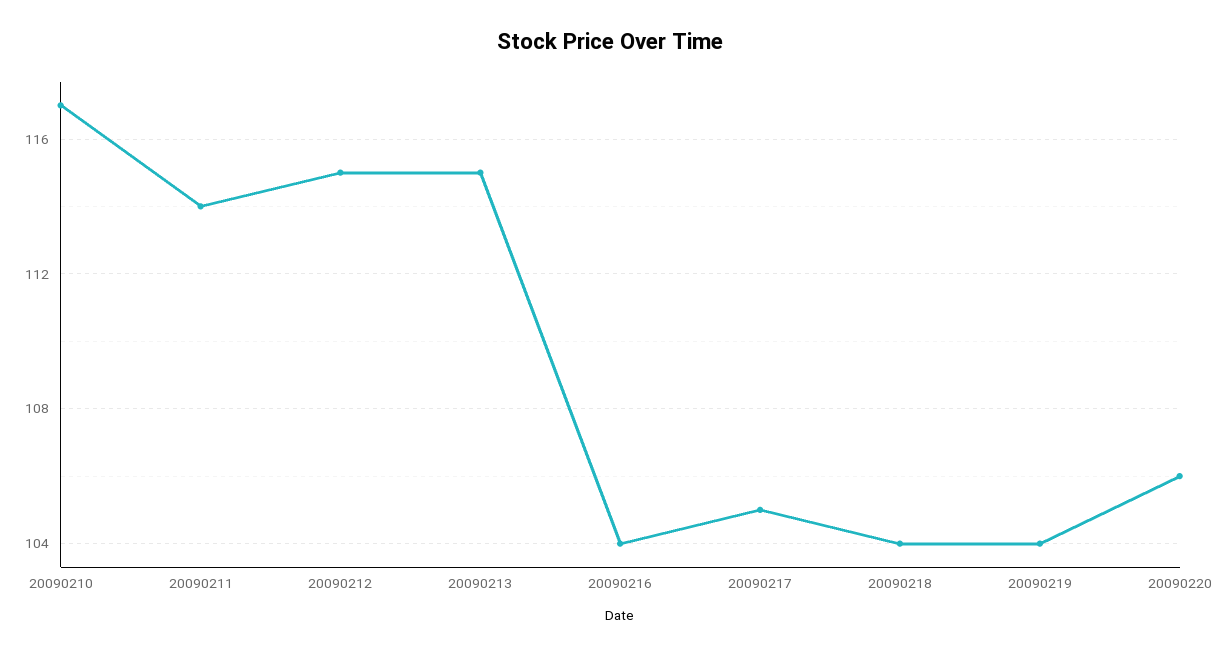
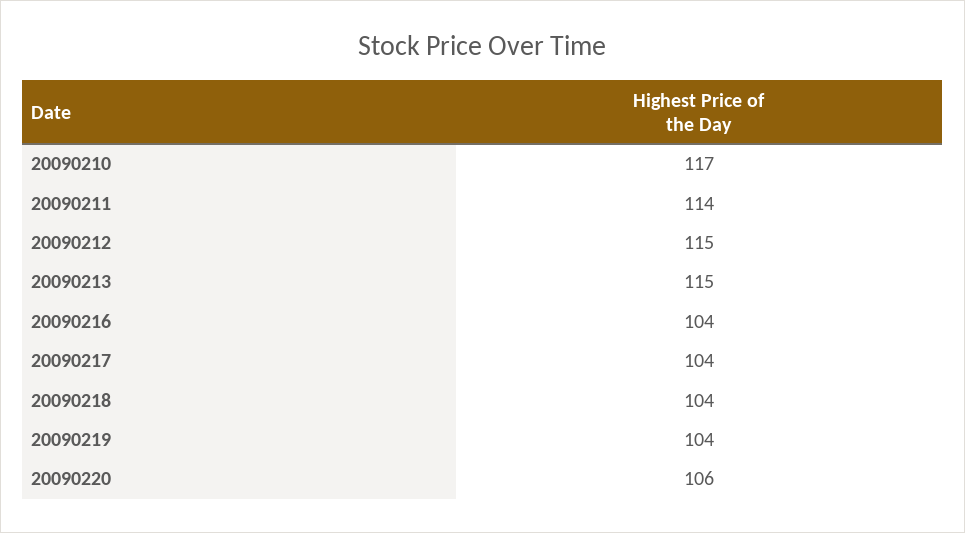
20090217: 105 -> 104

